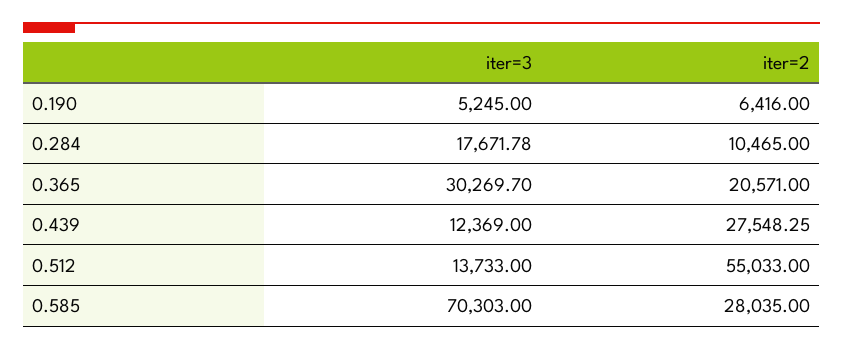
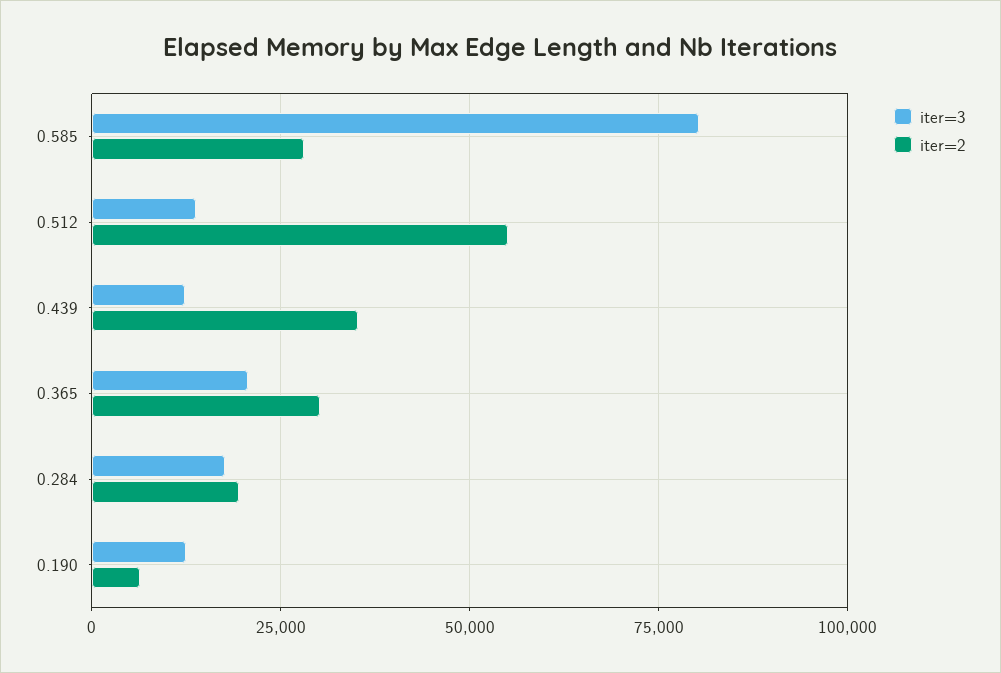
iter=3, 0.190: 5245 -> 12500
iter=2, 0.284: 10465 -> 20000
iter=3, 0.365: 30269.7 -> 20000
iter=2, 0.365: 20571 -> 30000
iter=2, 0.439: 27548.25 -> 35000
iter=3, 0.585: 70303 -> 80000

